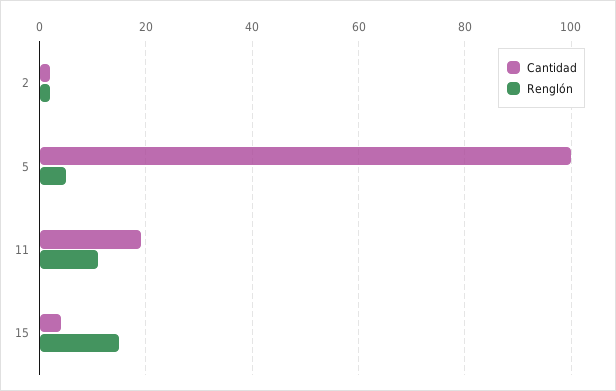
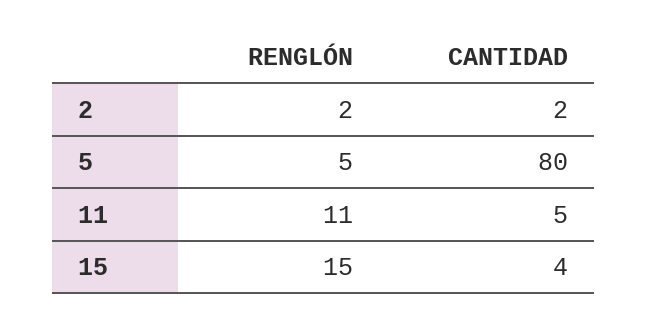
Cantidad, 5: 100 -> 80
Cantidad, 11: 20 -> 5

